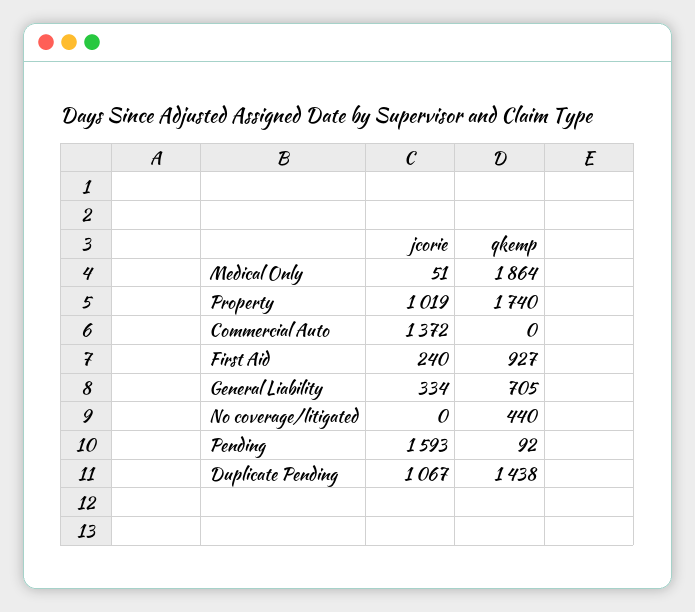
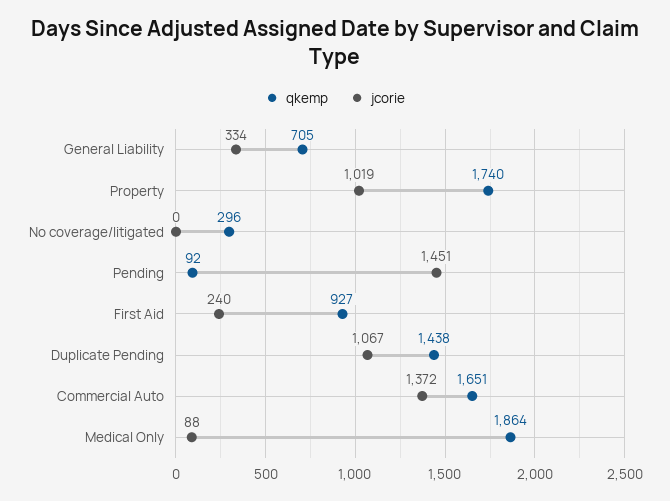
jcorie, Medical Only: 51 -> 88
qkemp, Commercial Auto: 0 -> 1651
qkemp, No coverage/litigated: 440 -> 296
jcorie, Pending: 1593 -> 1451

